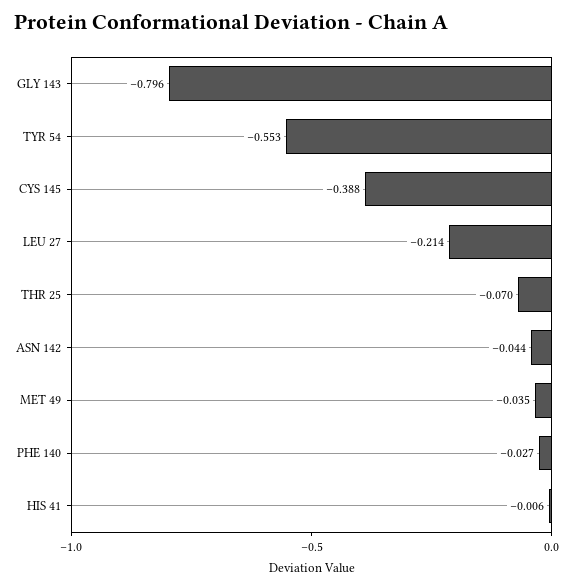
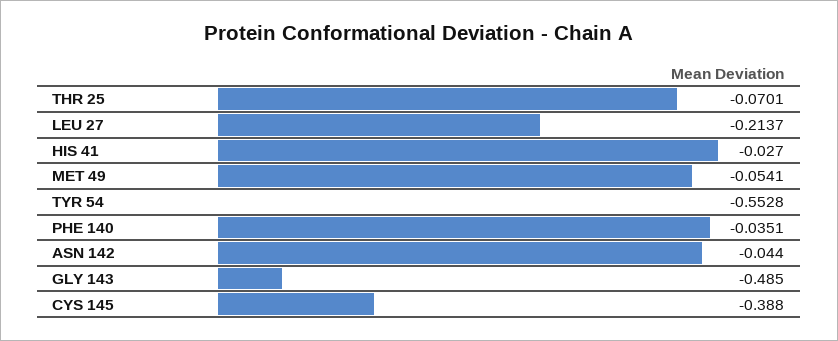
GLY 143: -0.796 -> -0.485
MET 49: -0.035 -> -0.0541
PHE 140: -0.027 -> -0.0351
HIS 41: -0.006 -> -0.027

